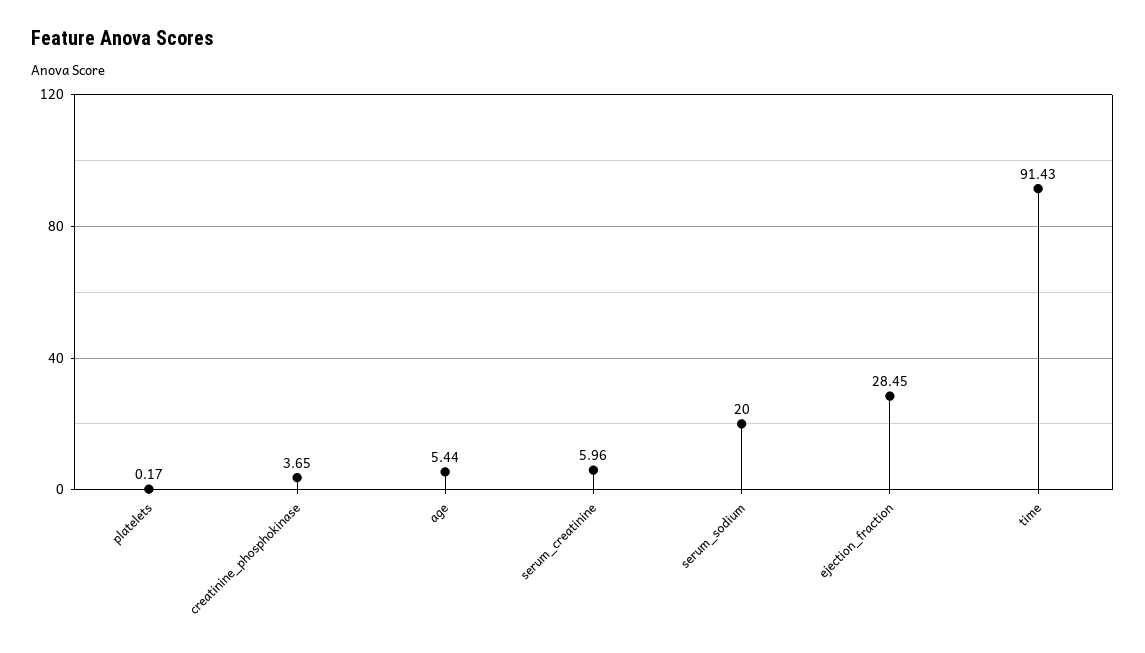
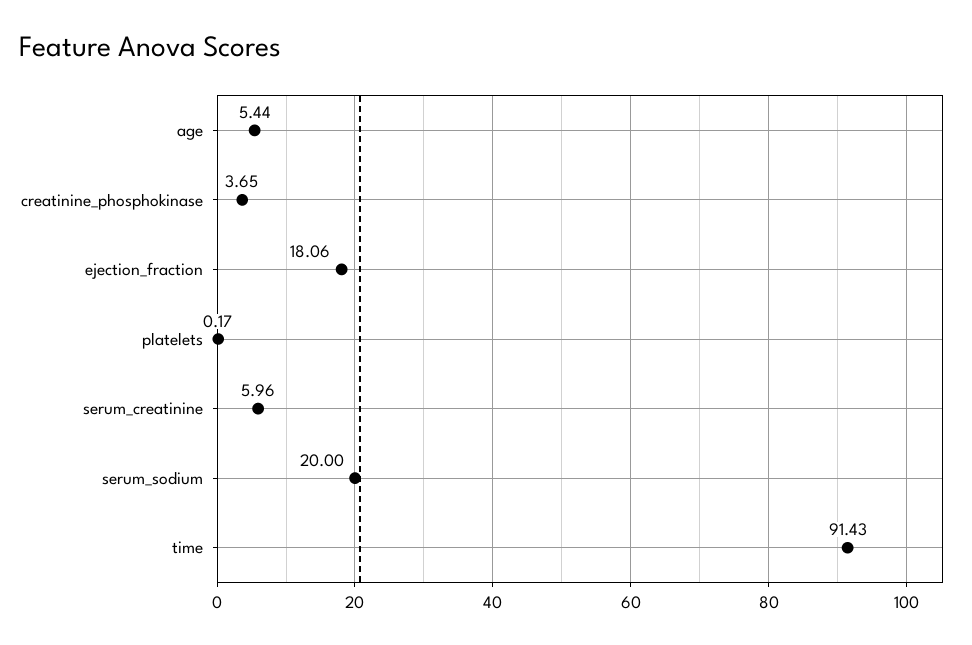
ejection_fraction: 28.45 -> 18.06

